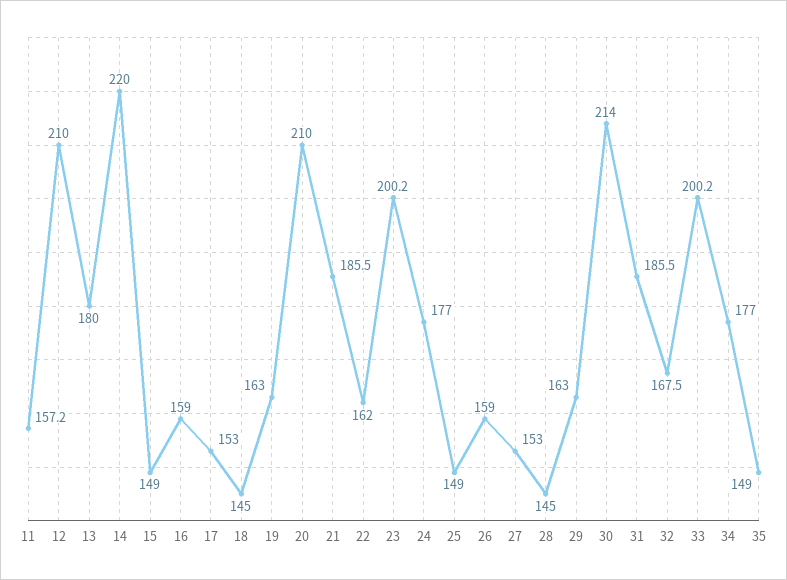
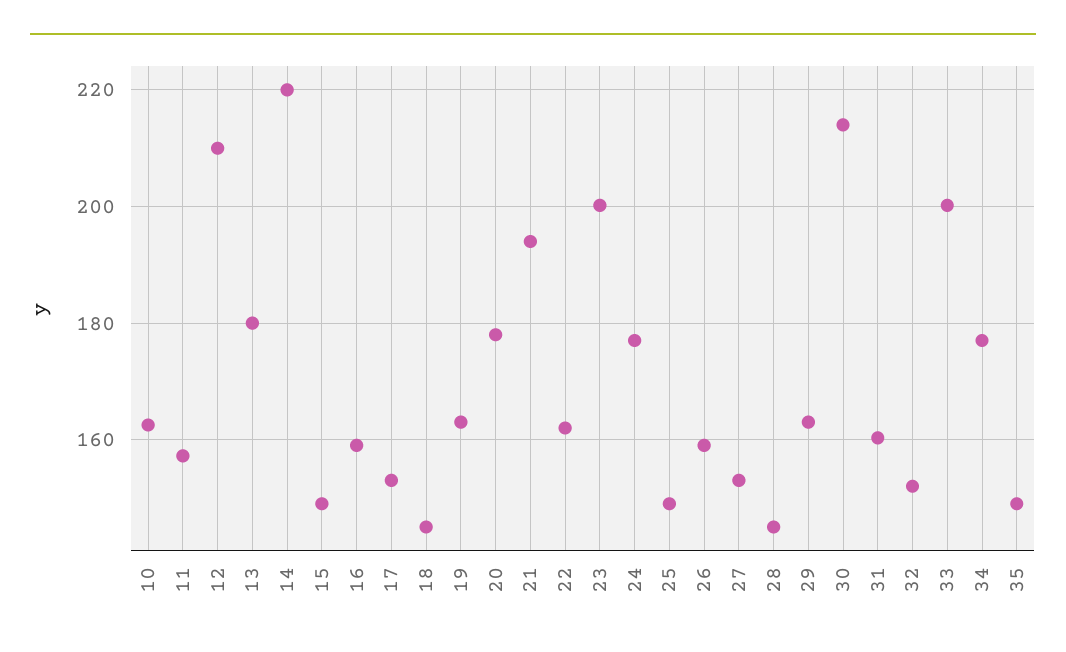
20: 210 -> 178
21: 185.5 -> 194
31: 185.5 -> 160
32: 167.5 -> 152
10: none -> 162

